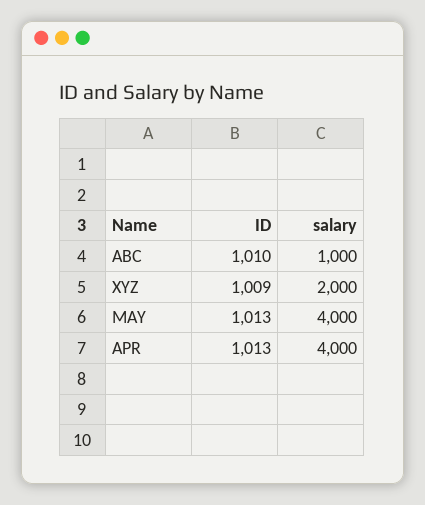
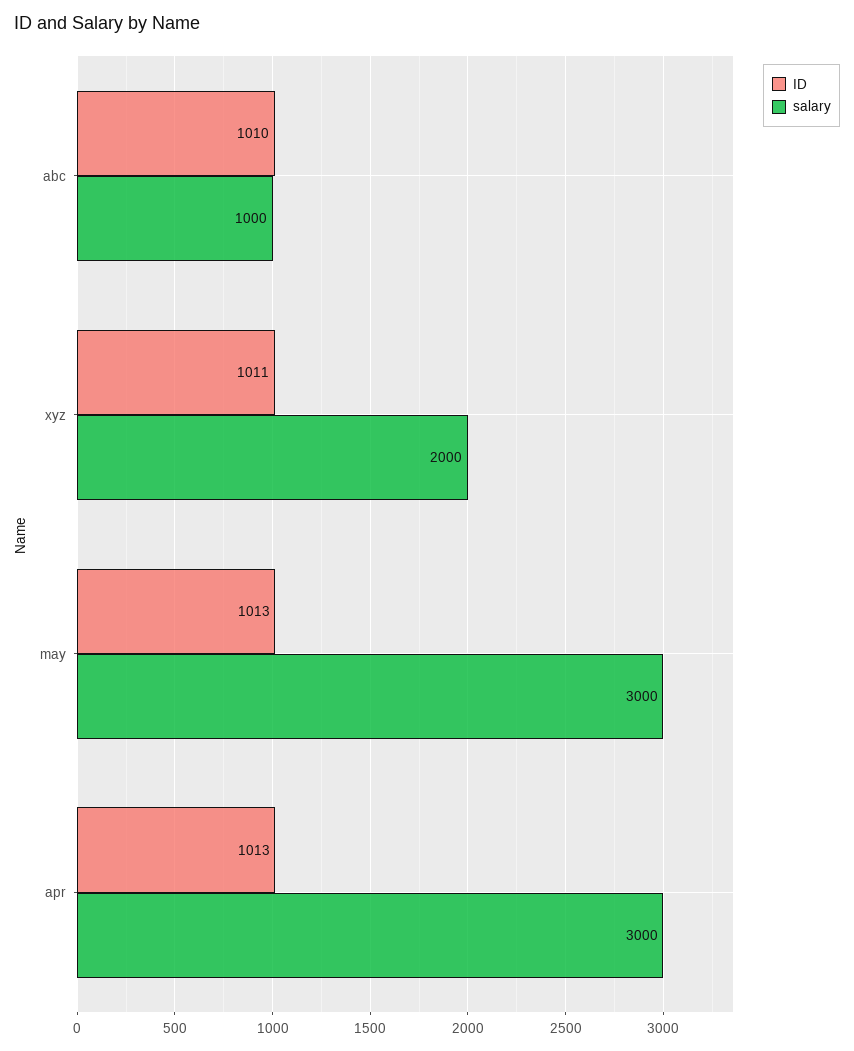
ID, XYZ: 1009 -> 1011
salary, MAY: 4000 -> 3000
salary, APR: 4000 -> 3000

